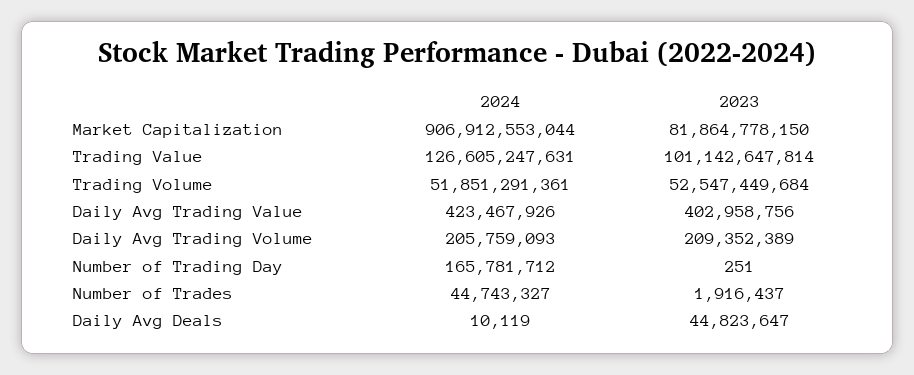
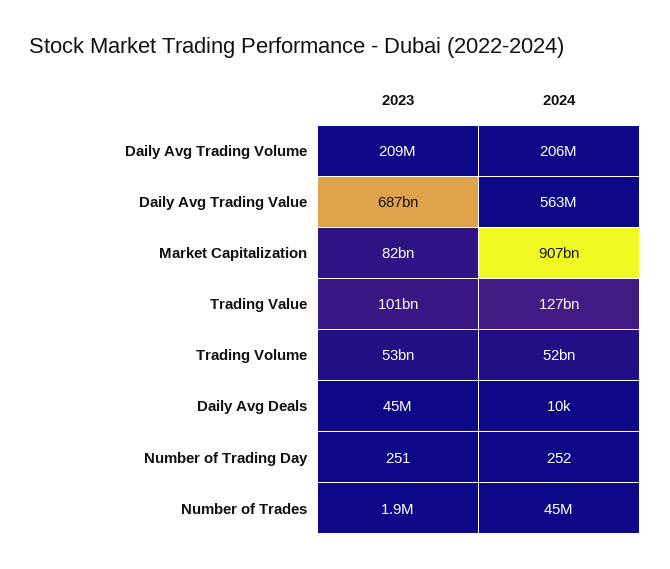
2024, Daily Avg Trading Value: 423467926 -> 563000000
2023, Daily Avg Trading Value: 402958756 -> 687000000000
2024, Number of Trading Day: 165781712 -> 252

